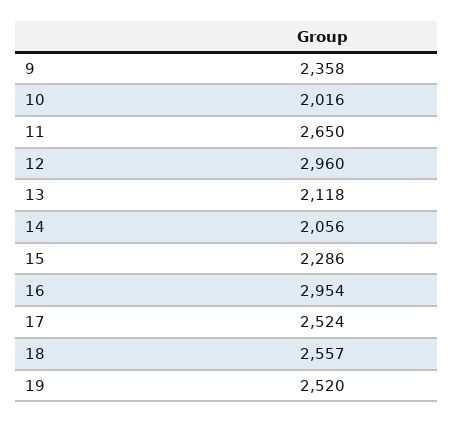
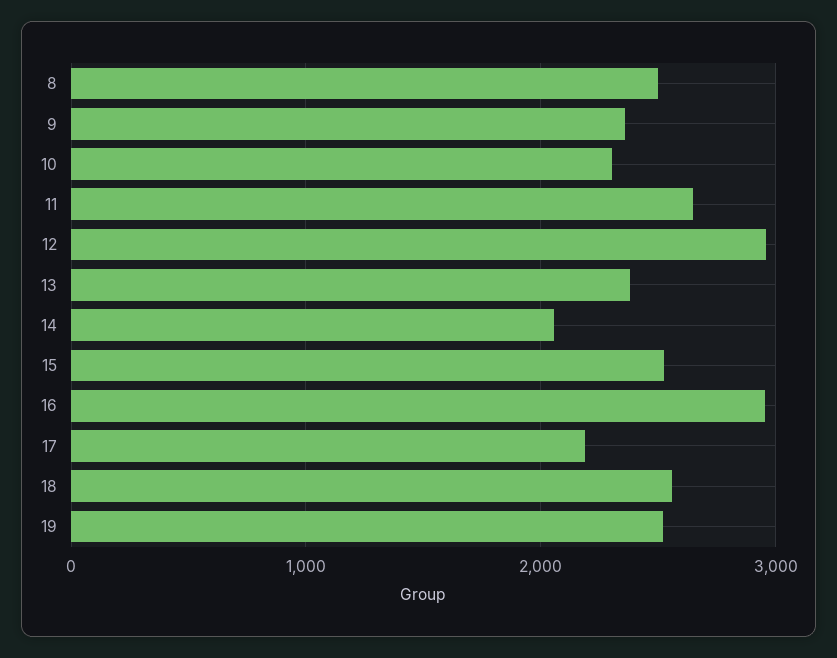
10: 2016 -> 2300
13: 2118 -> 2400
15: 2286 -> 2500
17: 2524 -> 2200
8: none -> 2500

